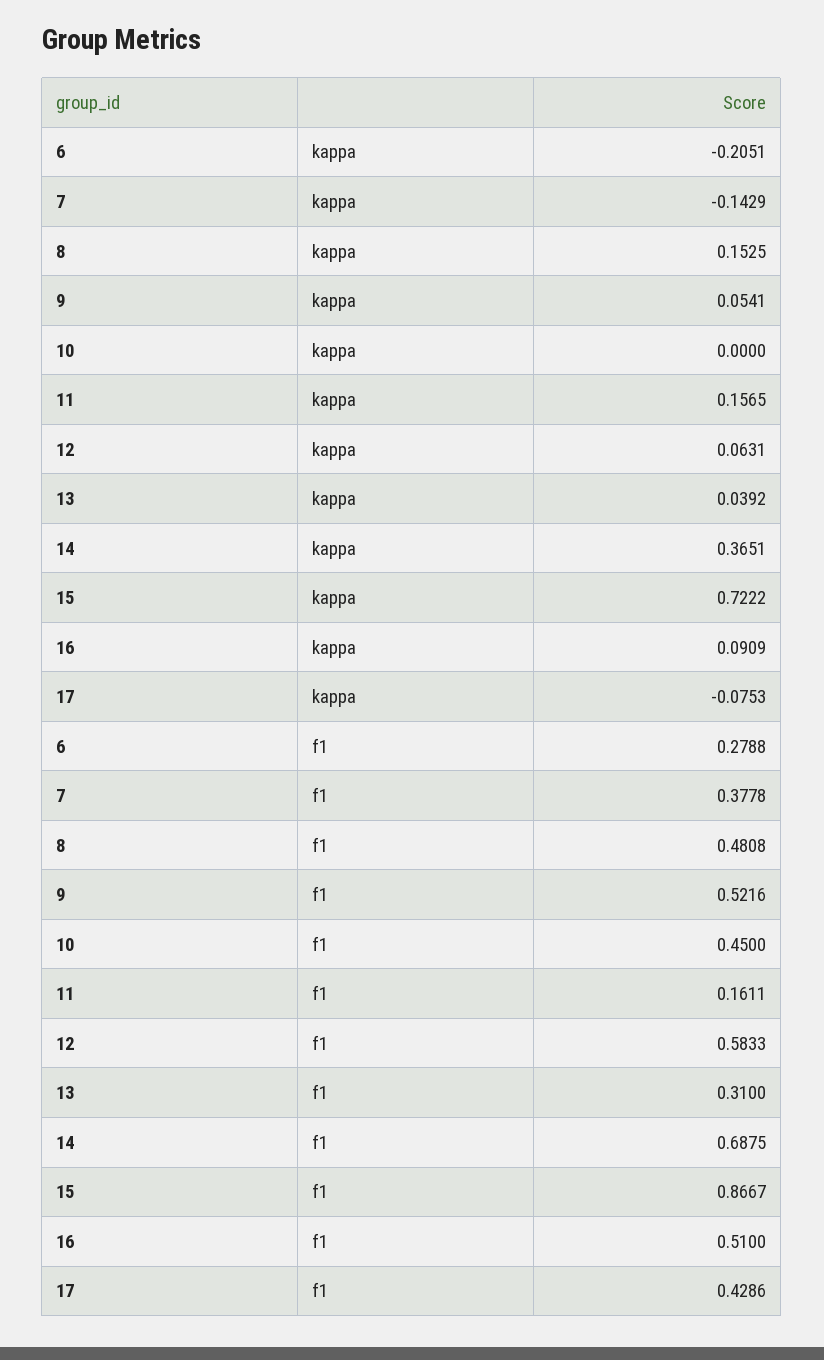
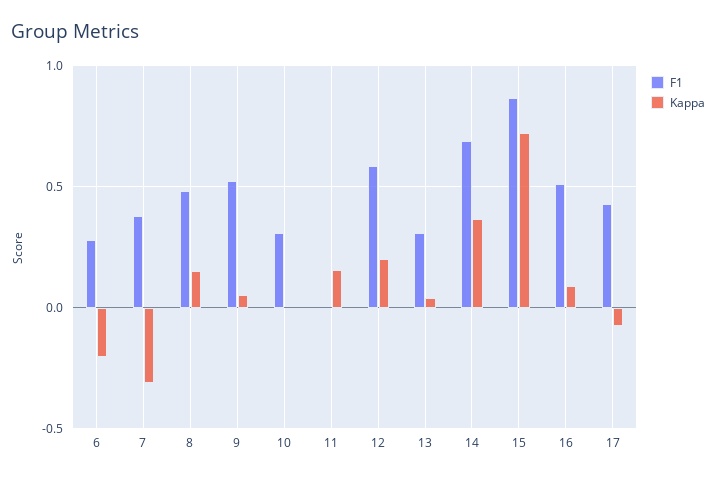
kappa, 7: -0.1429 -> -0.3
kappa, 12: 0.0631 -> 0.2
f1, 10: 0.45 -> 0.3
f1, 11: 0.1611 -> 0

